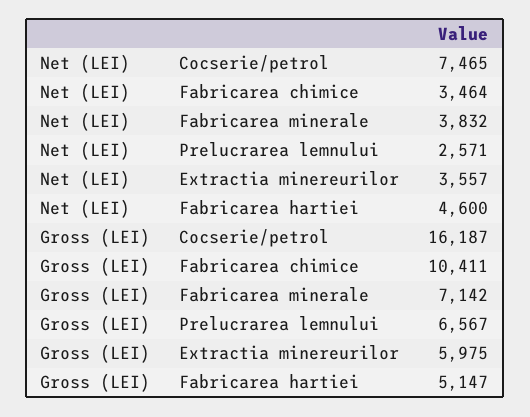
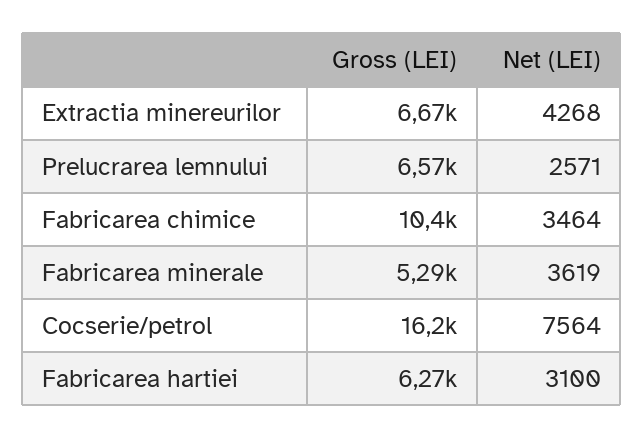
Net (LEI), Cocserie/petrol: 7465 -> 7564
Net (LEI), Fabricarea minerale: 3832 -> 3619
Net (LEI), Extractia minereurilor: 3557 -> 4268
Net (LEI), Fabricarea hartiei: 4600 -> 3100
Gross (LEI), Fabricarea minerale: 7142 -> 5290
Gross (LEI), Extractia minereurilor: 5975 -> 6670
Gross (LEI), Fabricarea hartiei: 5147 -> 6270

